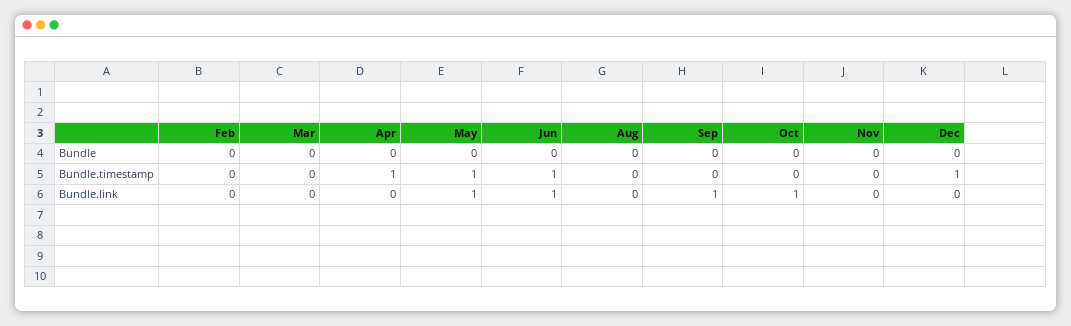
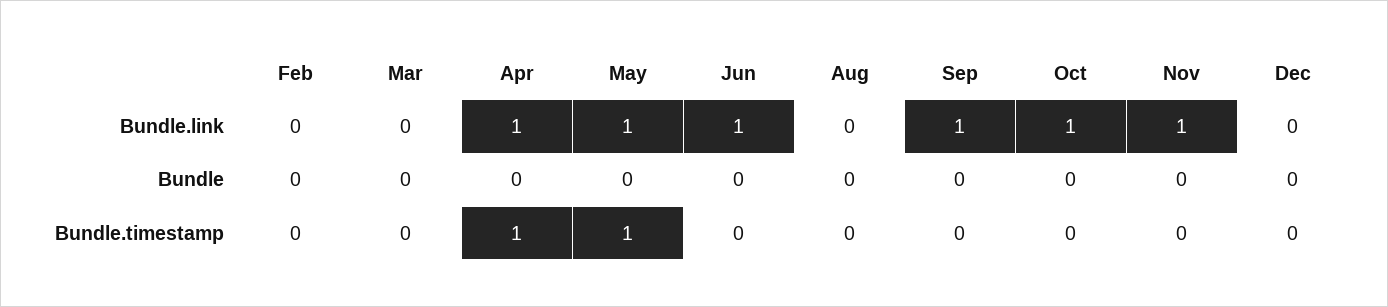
Jun, Bundle.timestamp: 1 -> 0
Dec, Bundle.timestamp: 1 -> 0
Apr, Bundle.link: 0 -> 1
Nov, Bundle.link: 0 -> 1

